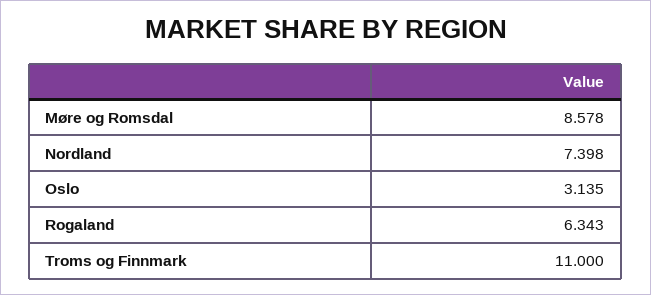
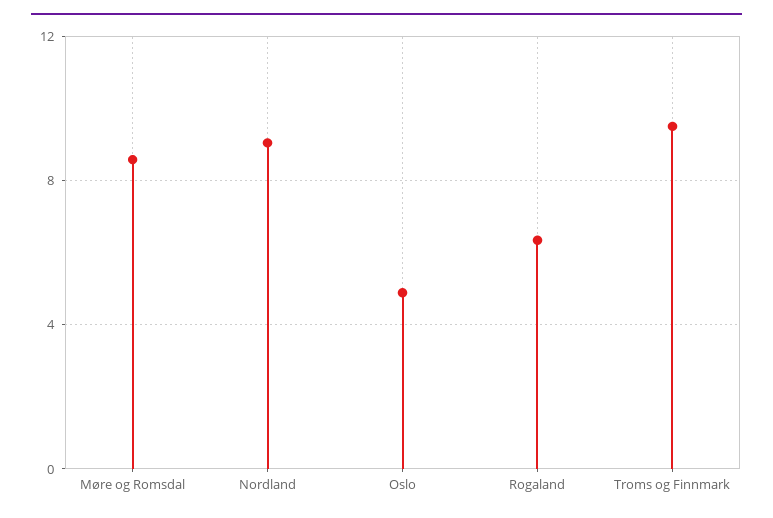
Nordland: 7.398 -> 9
Oslo: 3.135 -> 5
Troms og Finnmark: 11 -> 9.5

